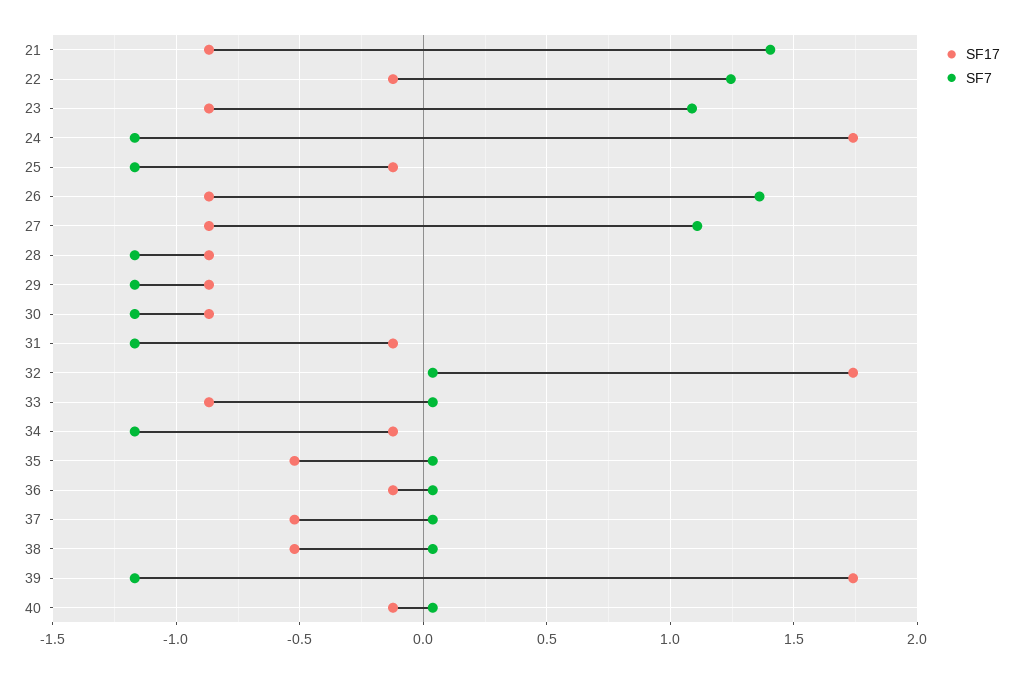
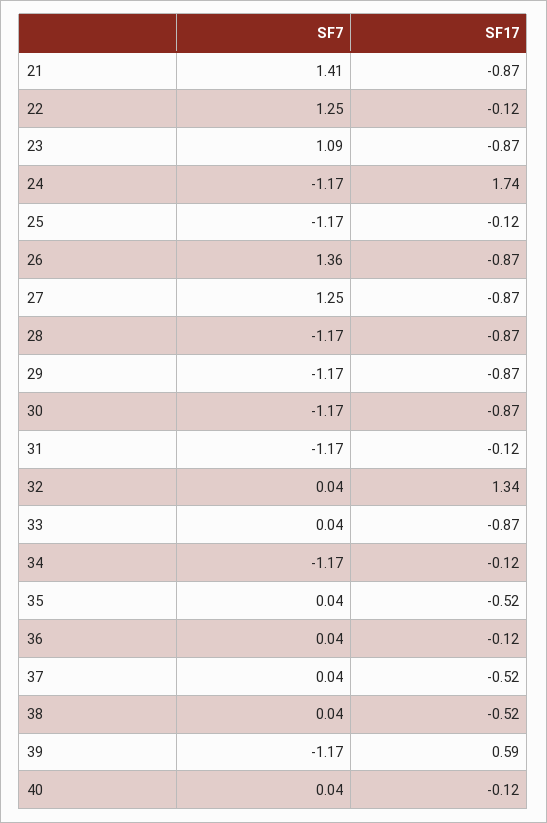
SF7, 27: 1.1 -> 1.25
SF17, 32: 1.75 -> 1.34
SF17, 39: 1.75 -> 0.59

